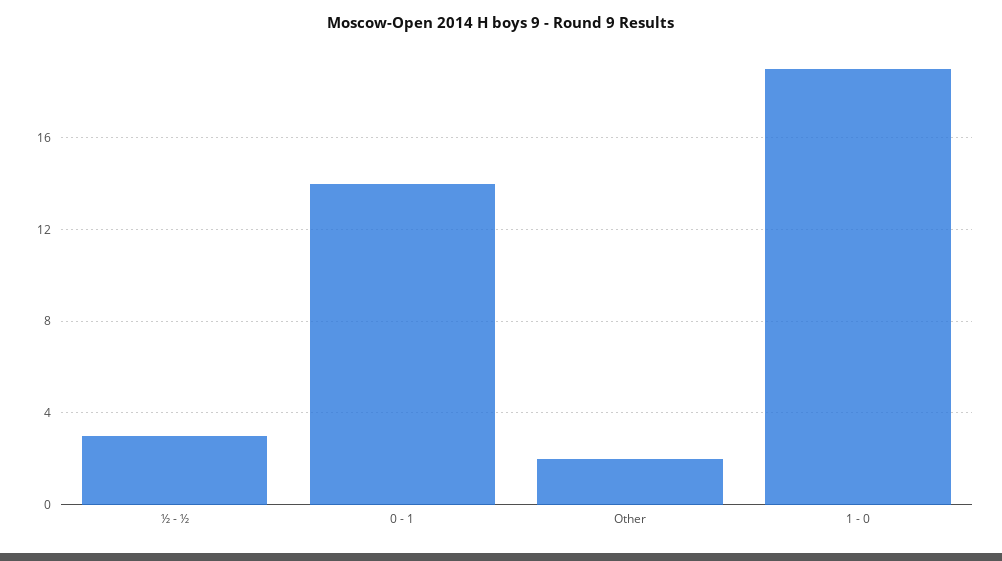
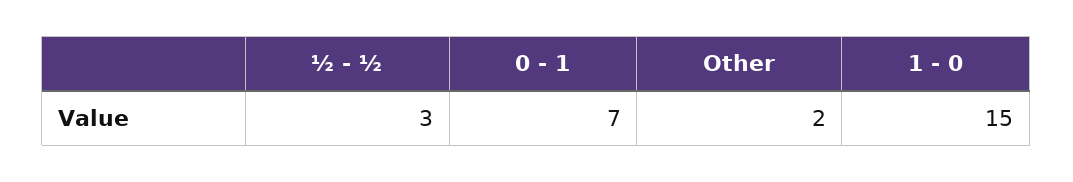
0 - 1: 14 -> 7
1 - 0: 19 -> 15

